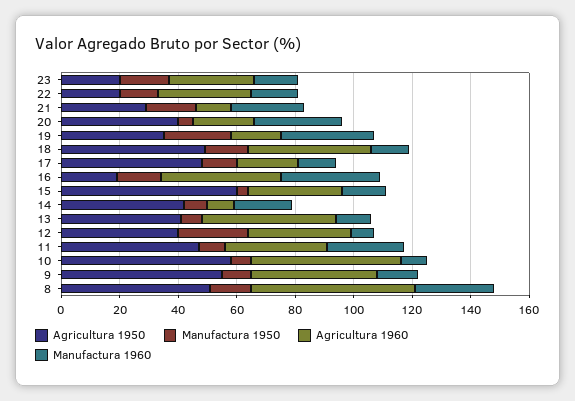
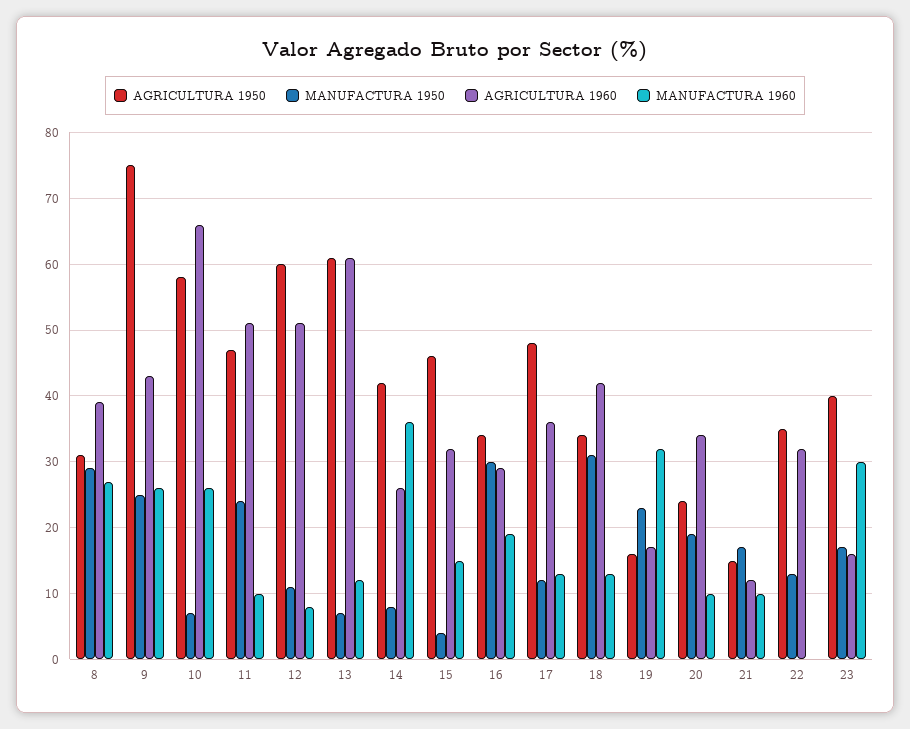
Agricultura 1950, 23: 20 -> 40
Agricultura 1960, 23: 30 -> 16
Manufactura 1960, 23: 15 -> 30
Agricultura 1950, 22: 20 -> 35
Manufactura 1960, 22: 15 -> 0
Agricultura 1950, 21: 30 -> 15
Manufactura 1960, 21: 25 -> 10
Agricultura 1950, 20: 40 -> 24
Manufactura 1950, 20: 5 -> 19
Agricultura 1960, 20: 20 -> 34
Manufactura 1960, 20: 30 -> 10
Agricultura 1950, 19: 35 -> 16
Agricultura 1950, 18: 50 -> 34
Manufactura 1950, 18: 15 -> 31
Agricultura 1960, 17: 20 -> 36
Agricultura 1950, 16: 20 -> 34
Manufactura 1950, 16: 15 -> 30
Agricultura 1960, 16: 40 -> 29
Manufactura 1960, 16: 35 -> 19
Agricultura 1950, 15: 60 -> 46
Agricultura 1960, 14: 10 -> 26
Manufactura 1960, 14: 20 -> 36
Agricultura 1950, 13: 40 -> 61
Agricultura 1960, 13: 45 -> 61
Agricultura 1950, 12: 40 -> 60
Manufactura 1950, 12: 25 -> 11
Agricultura 1960, 12: 35 -> 51
Manufactura 1950, 11: 10 -> 24
Agricultura 1960, 11: 35 -> 51
Manufactura 1960, 11: 25 -> 10
Agricultura 1960, 10: 50 -> 66
Manufactura 1960, 10: 10 -> 26
Agricultura 1950, 9: 55 -> 75
Manufactura 1950, 9: 10 -> 25
Manufactura 1960, 9: 15 -> 26
Agricultura 1950, 8: 50 -> 31
Manufactura 1950, 8: 15 -> 29
Agricultura 1960, 8: 55 -> 39

